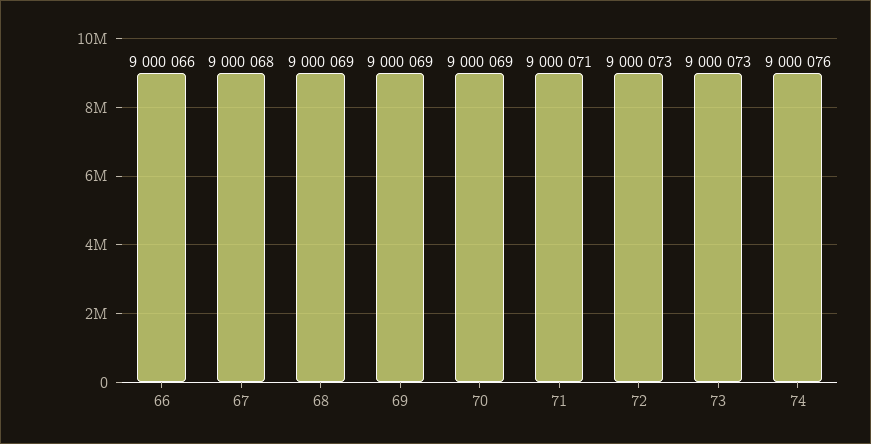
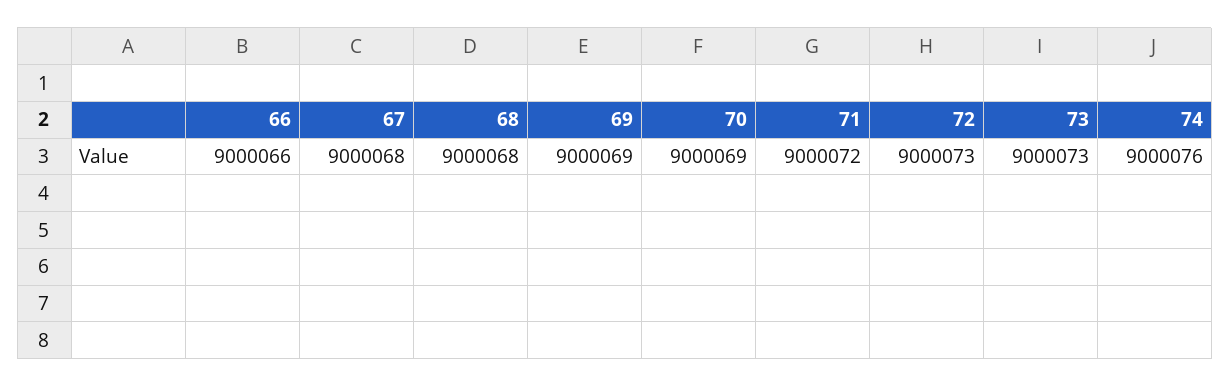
68: 9000069 -> 9000068
71: 9000071 -> 9000072

